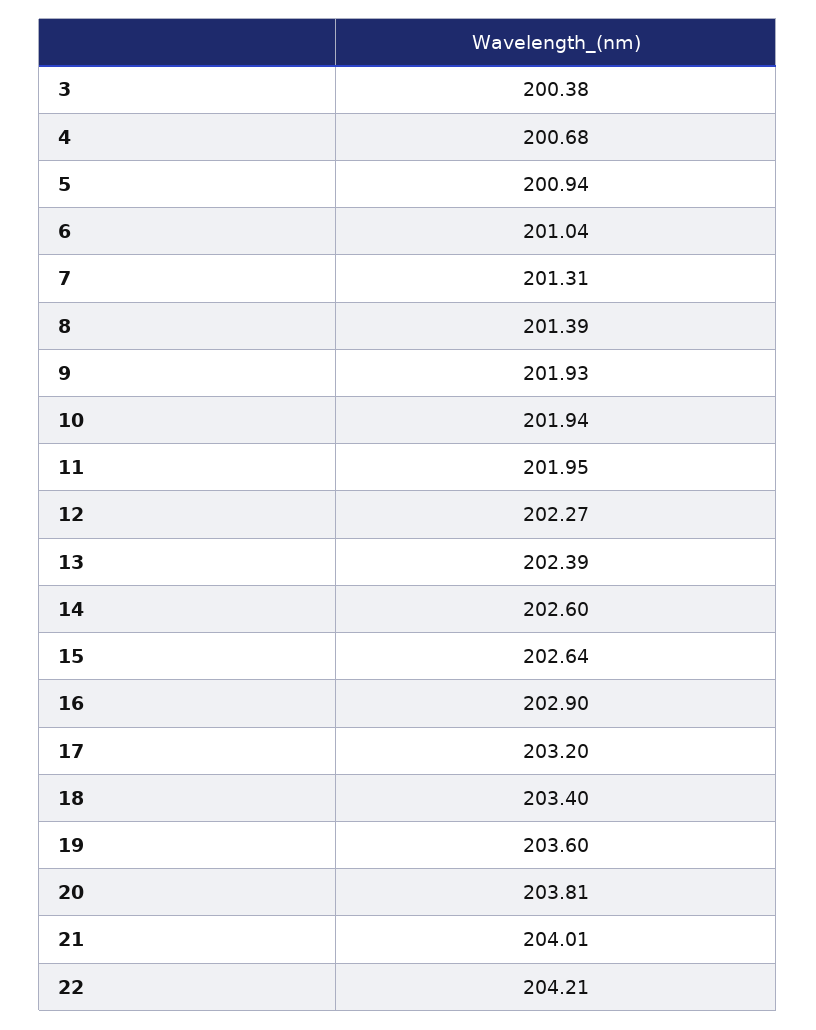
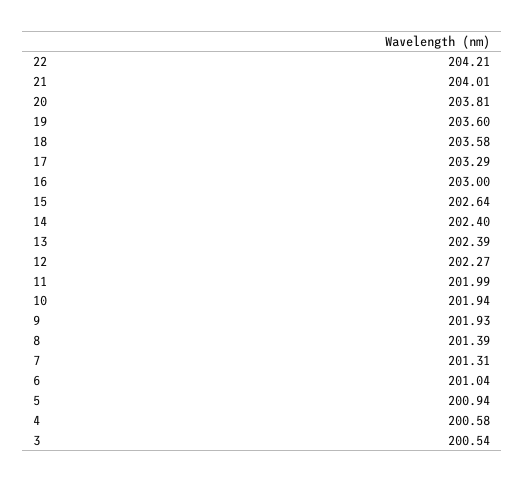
3: 200.38 -> 200.54
4: 200.68 -> 200.58
11: 201.95 -> 201.99
14: 202.6 -> 202.4
16: 202.9 -> 203
17: 203.2 -> 203.29
18: 203.4 -> 203.58

